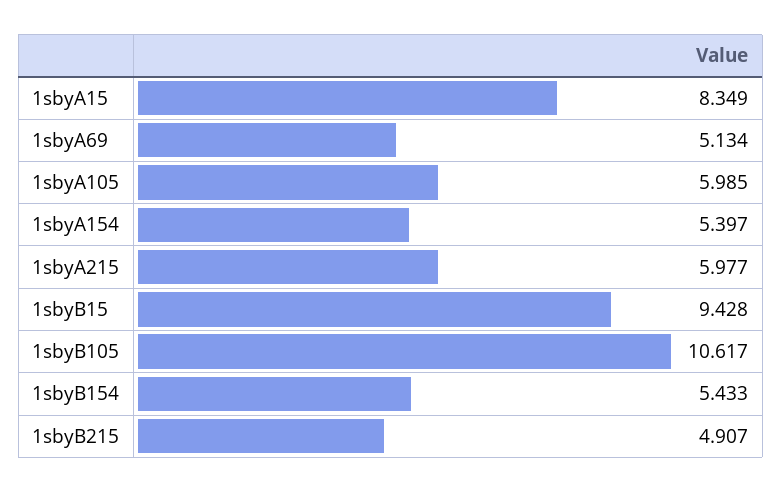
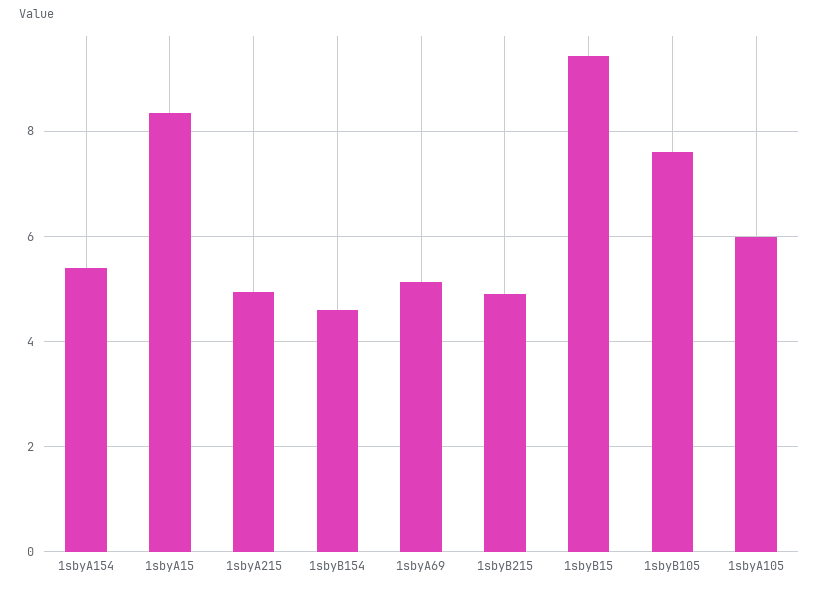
1sbyA215: 5.977 -> 5
1sbyB105: 10.617 -> 7.6
1sbyB154: 5.433 -> 4.6

